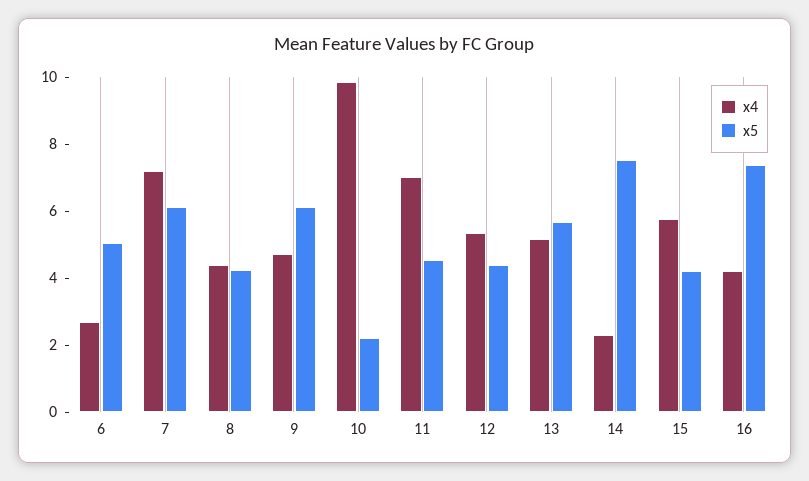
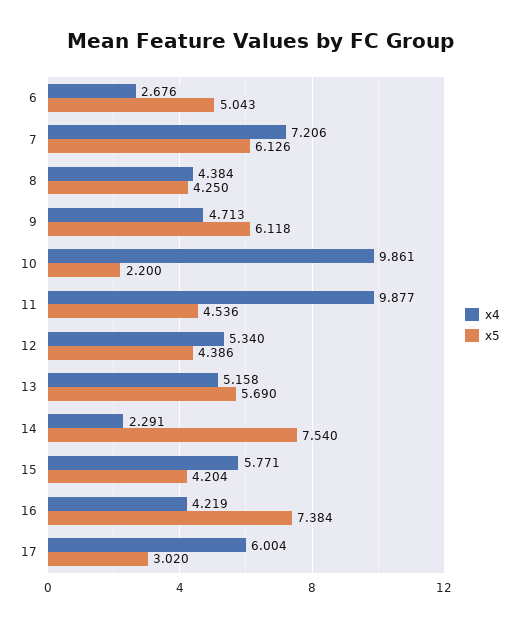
x4, 11: 7 -> 9.877
x4, 17: none -> 6.004
x5, 17: none -> 3.02

